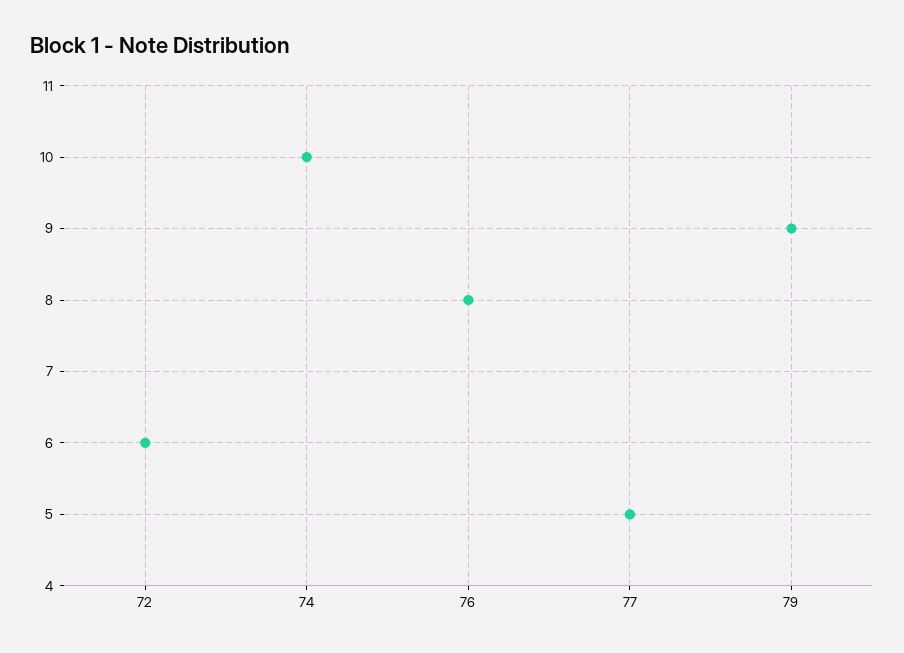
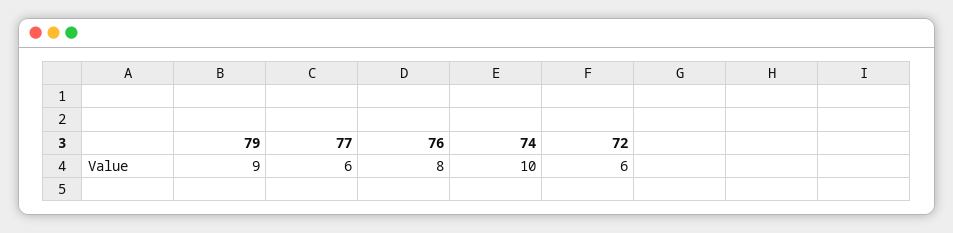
77: 5 -> 6

